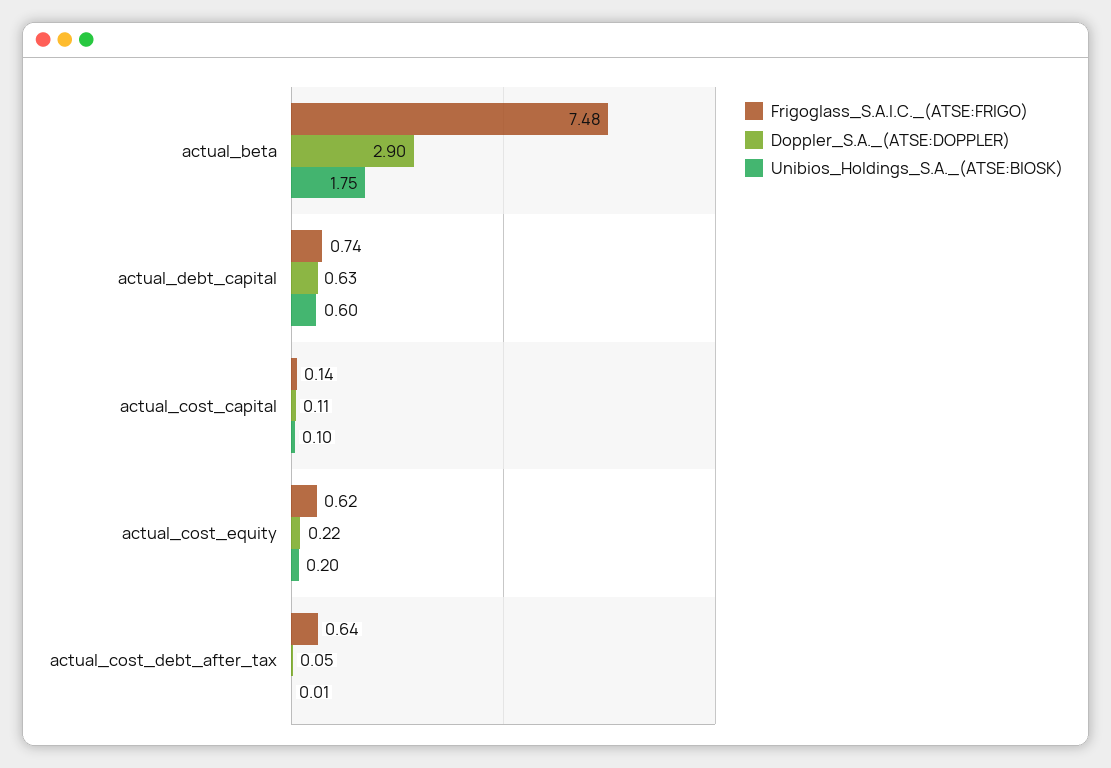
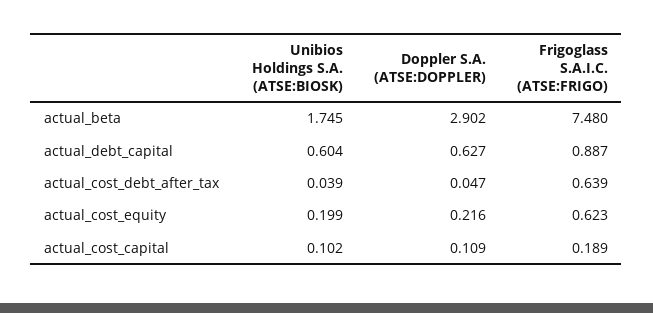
Frigoglass_S.A.I.C._(ATSE:FRIGO), actual_debt_capital: 0.74 -> 0.887
Frigoglass_S.A.I.C._(ATSE:FRIGO), actual_cost_capital: 0.14 -> 0.189
Unibios_Holdings_S.A._(ATSE:BIOSK), actual_cost_debt_after_tax: 0.01 -> 0.039

